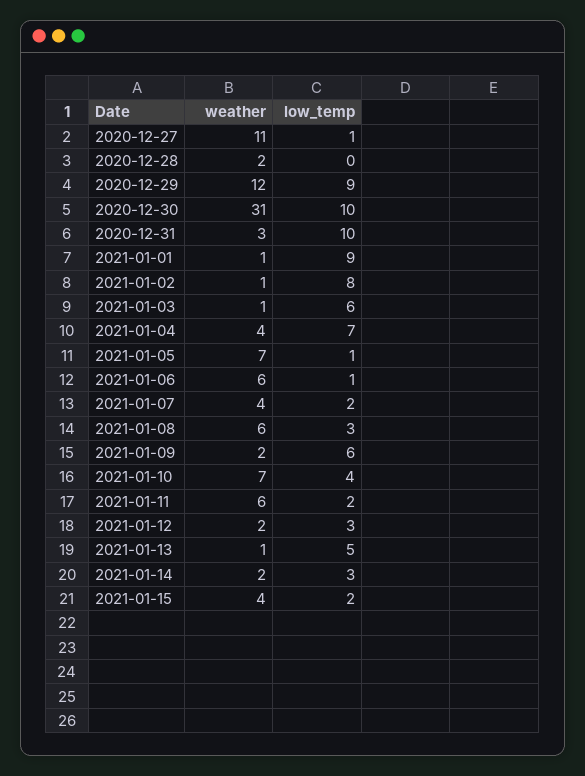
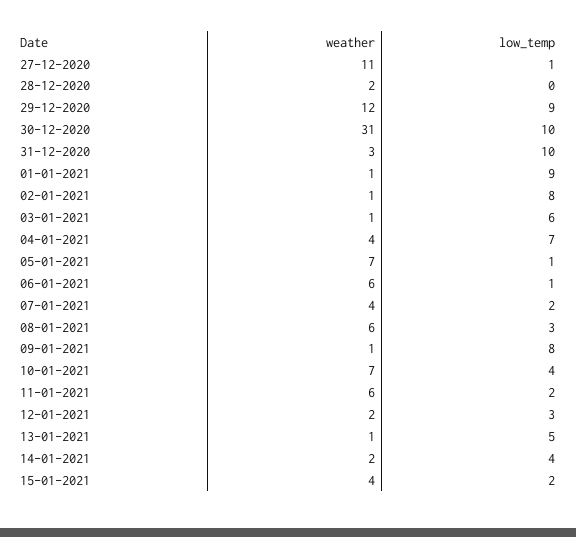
weather, 2021-01-09: 2 -> 1
low_temp, 2021-01-09: 6 -> 8
low_temp, 2021-01-14: 3 -> 4

